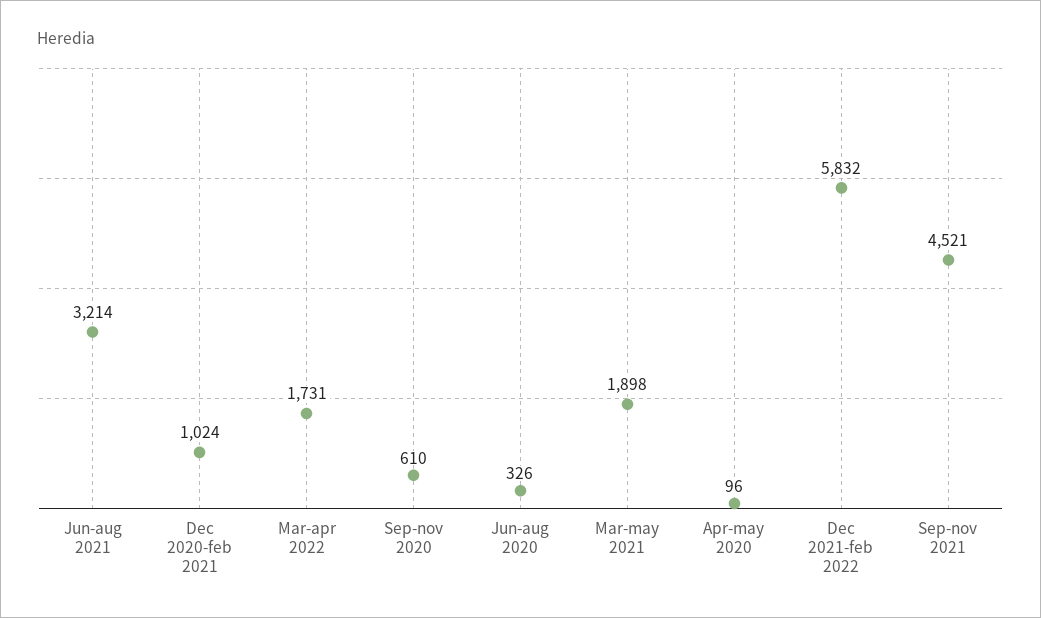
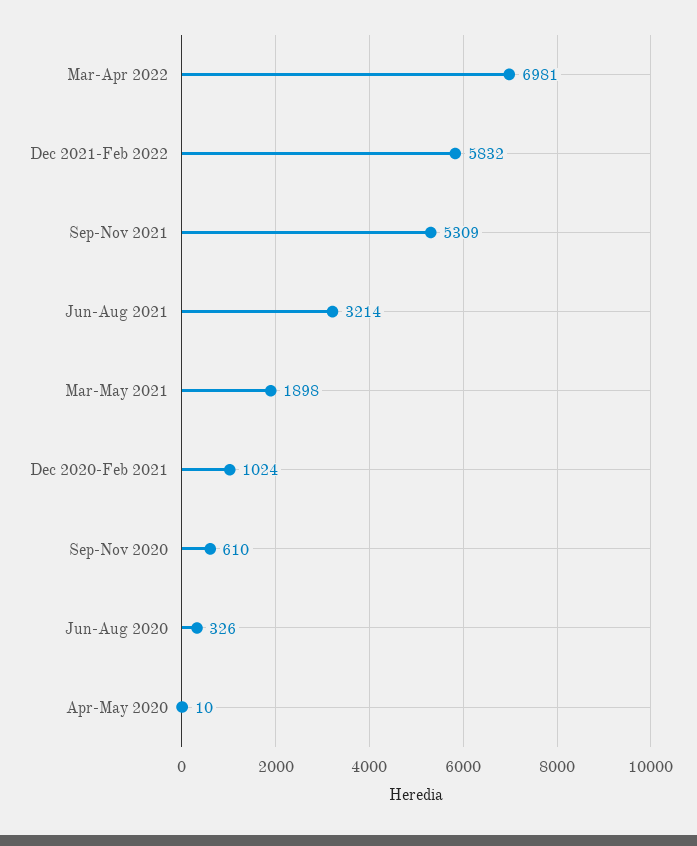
Mar-apr 2022: 1731 -> 6981
Apr-may 2020: 96 -> 10
Sep-nov 2021: 4521 -> 5309

